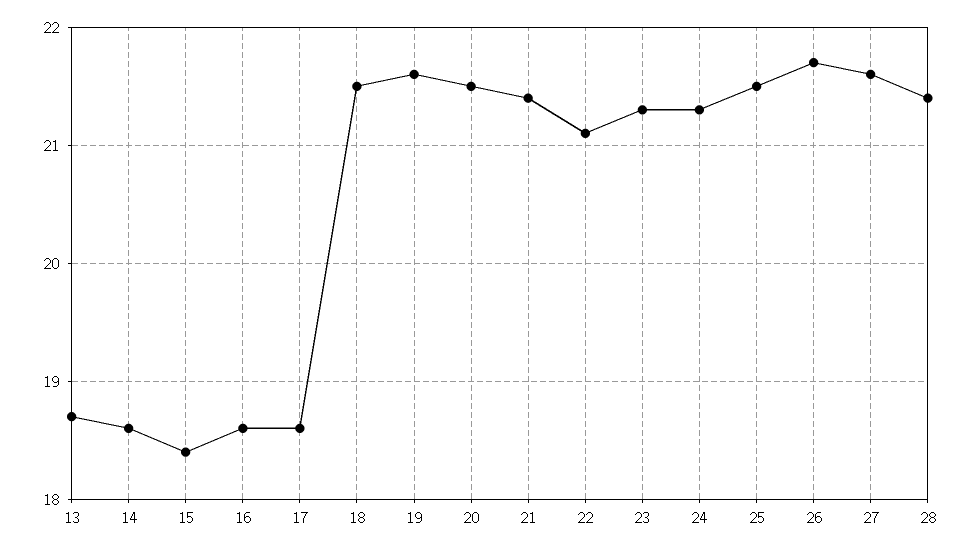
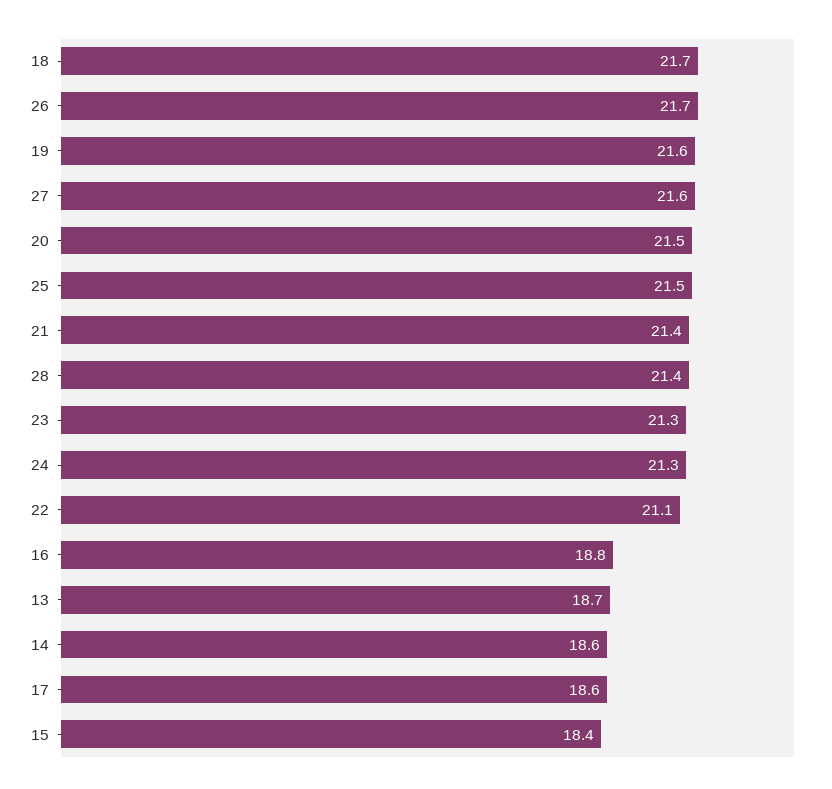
16: 18.6 -> 18.8
18: 21.5 -> 21.7

